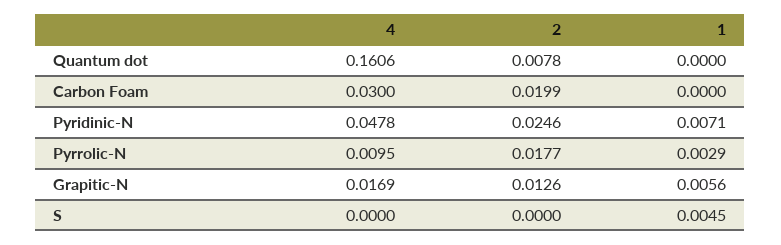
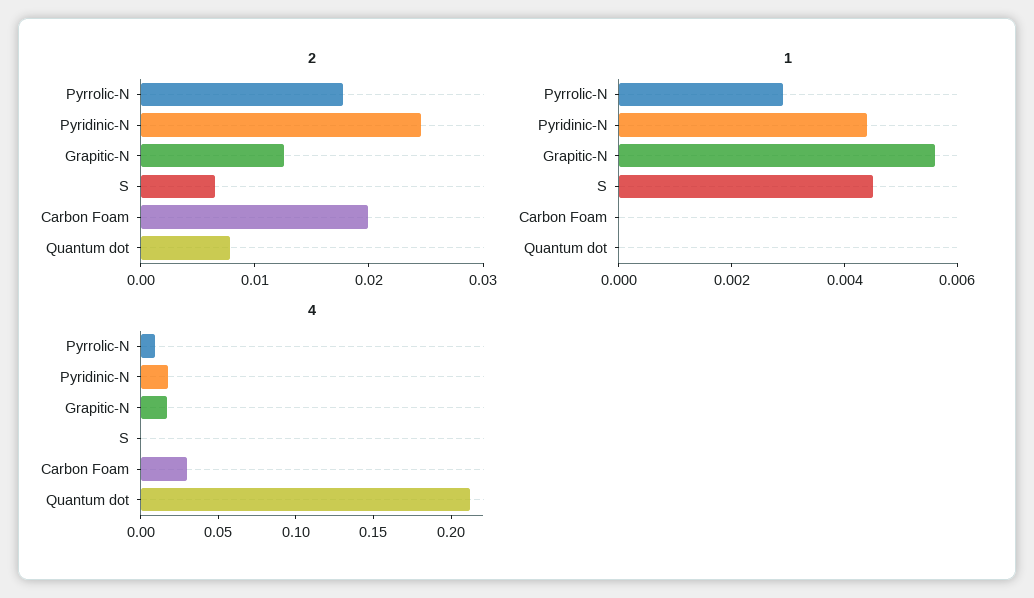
4, Quantum dot: 0.1606 -> 0.21
4, Pyridinic-N: 0.0478 -> 0.02
1, Pyridinic-N: 0.0071 -> 0.0045
2, S: 0 -> 0.006

